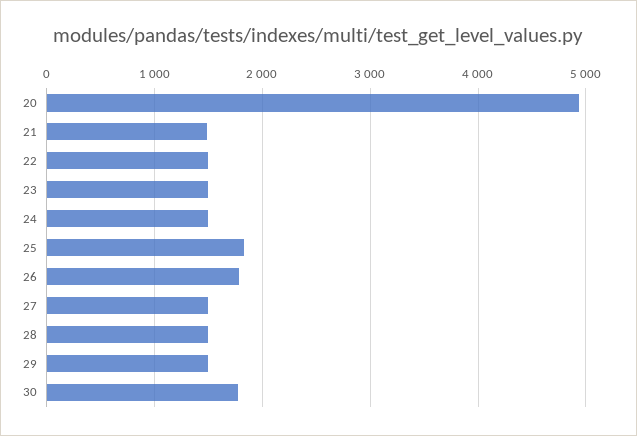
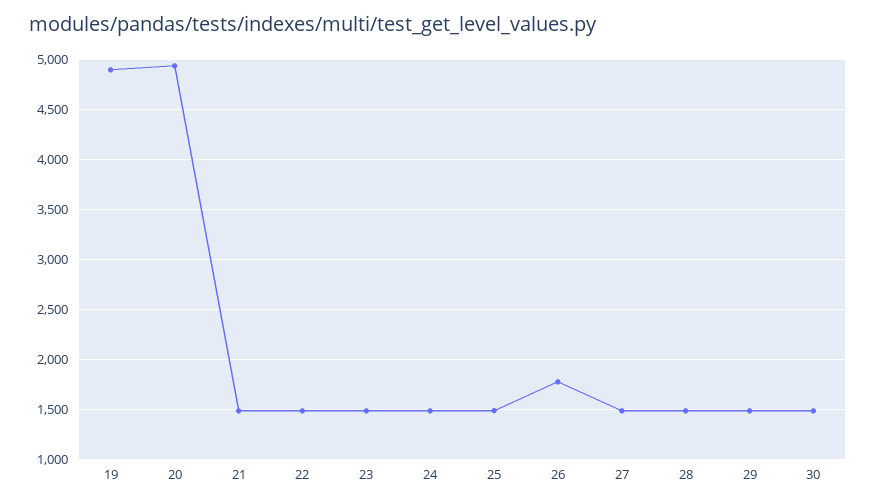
25: 1800 -> 1500
30: 1800 -> 1500
19: none -> 4900

